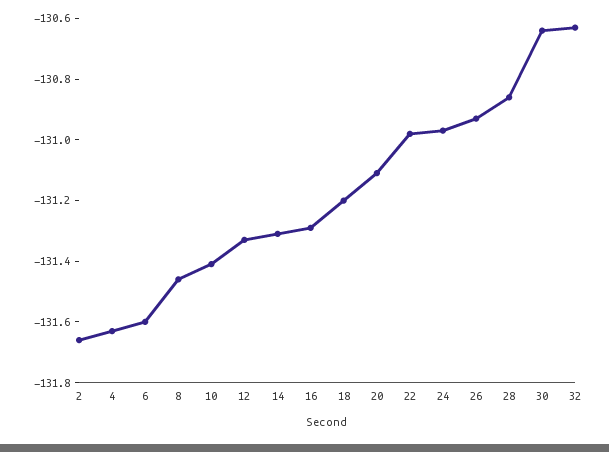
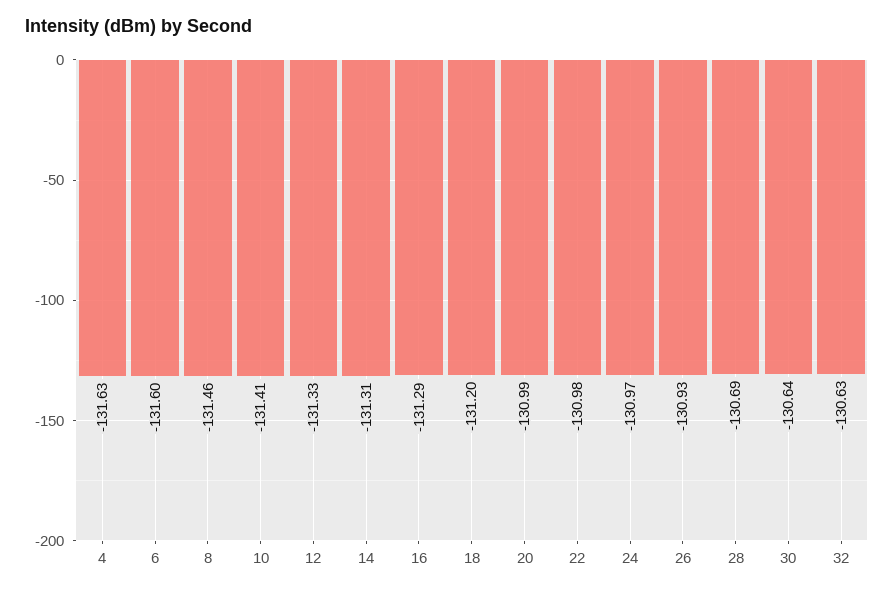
2: -131.65 -> none
20: -131.1 -> -130.99
28: -130.85 -> -130.69

